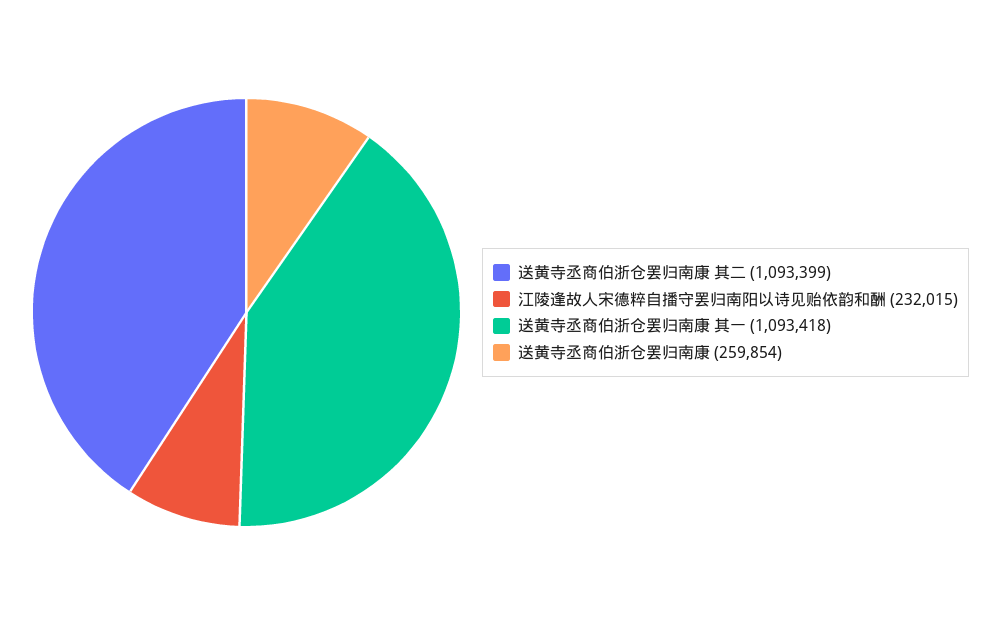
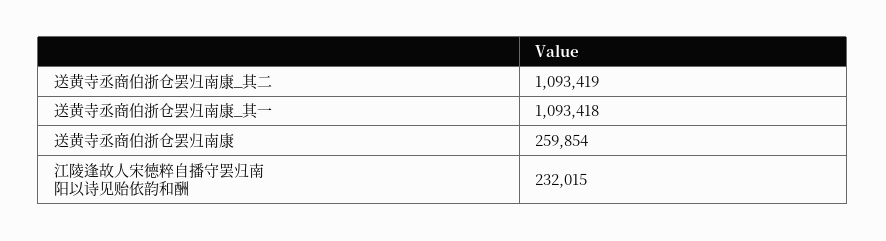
送黄寺丞商伯浙仓罢归南康 其二: 1093399 -> 1093419

